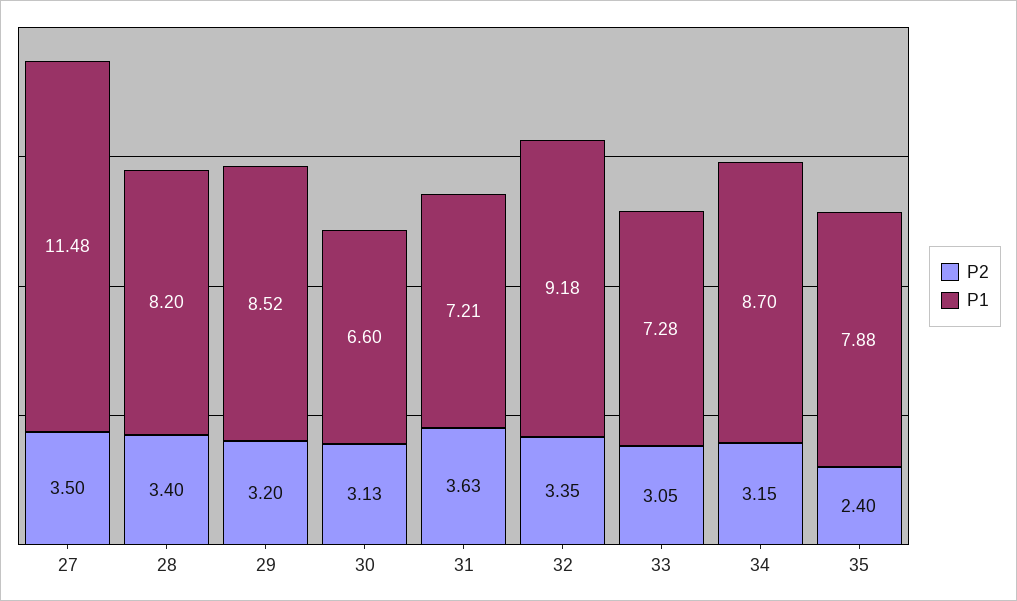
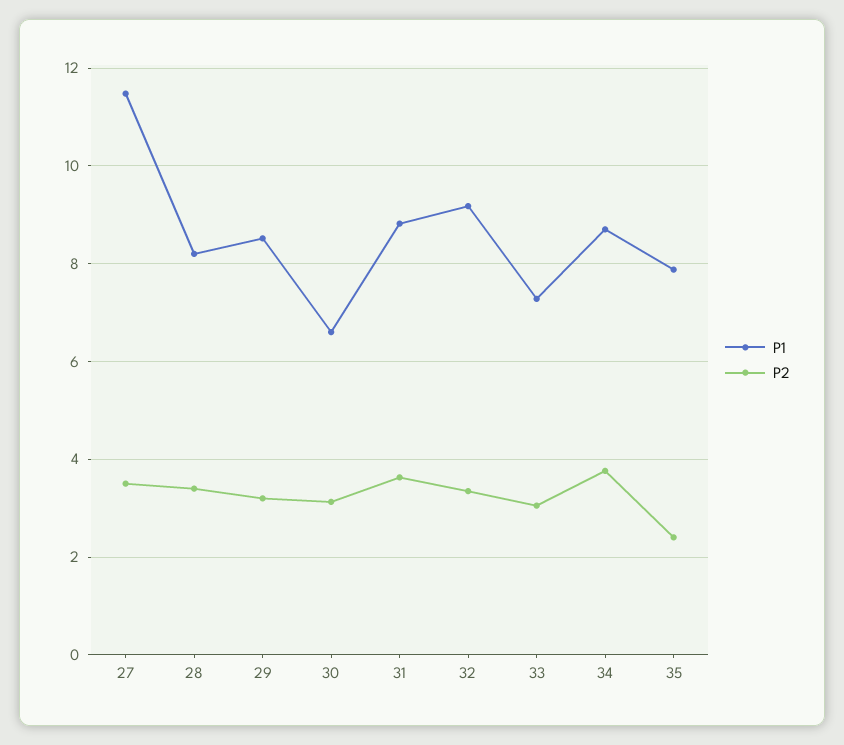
P1, 31: 7.21 -> 8.8
P2, 34: 3.15 -> 3.8

